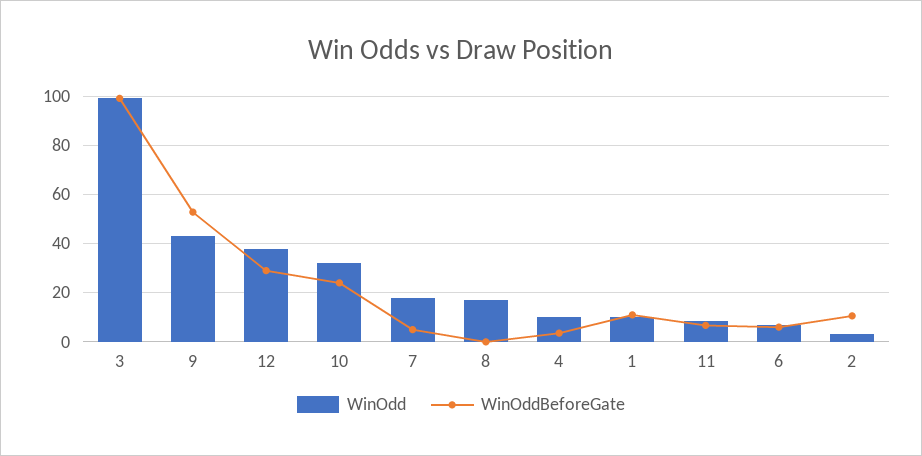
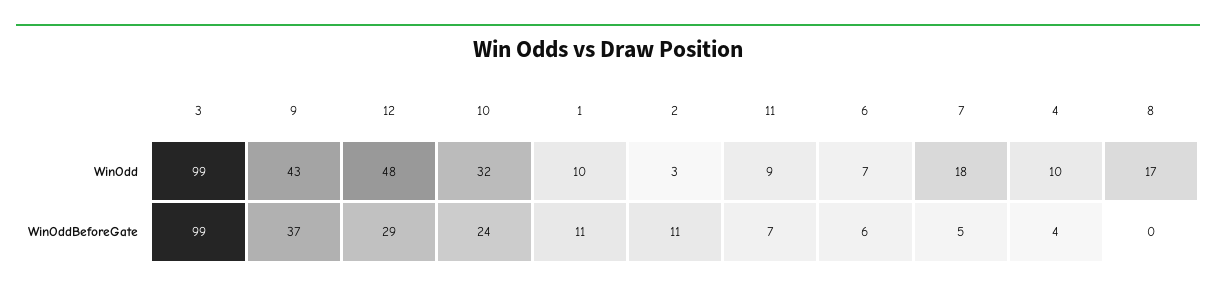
WinOddBeforeGate, 9: 52.5 -> 37
WinOdd, 12: 37.5 -> 48

